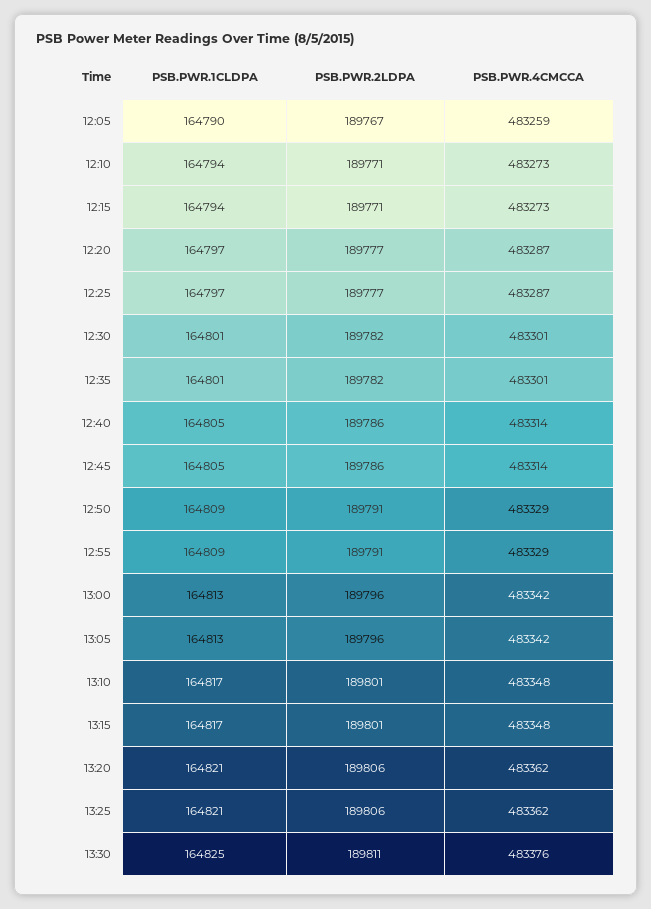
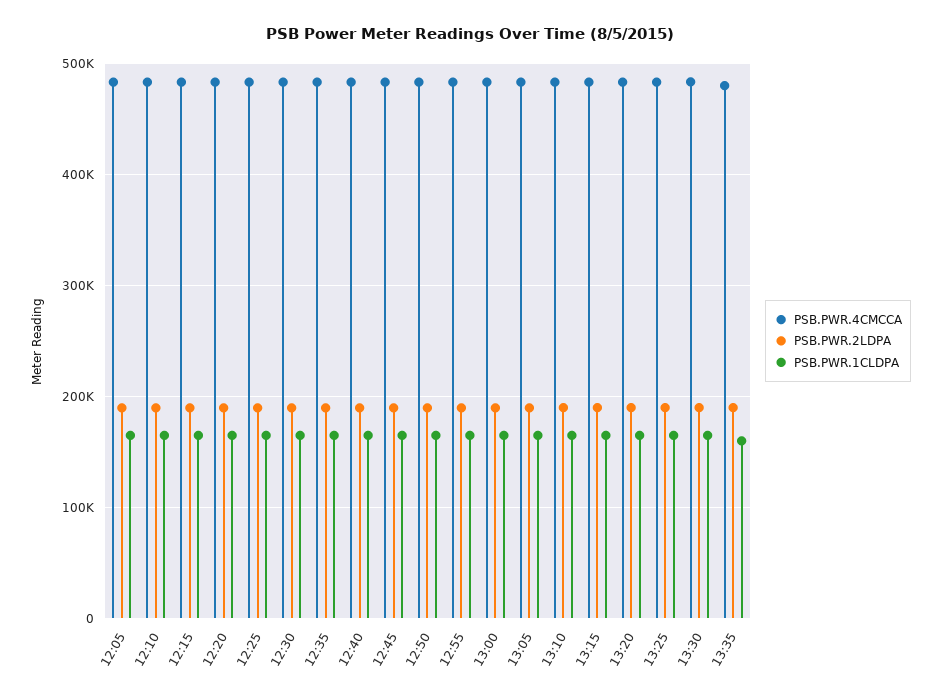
PSB.PWR.4CMCCA, 13:35: none -> 480000
PSB.PWR.2LDPA, 13:35: none -> 190000
PSB.PWR.1CLDPA, 13:35: none -> 160000

